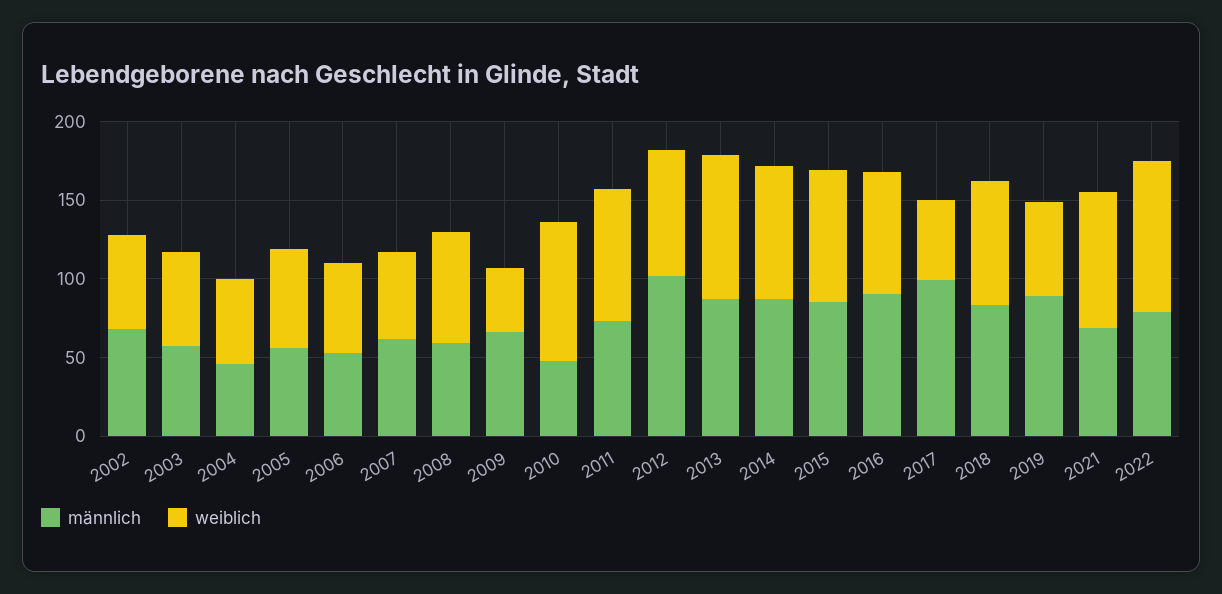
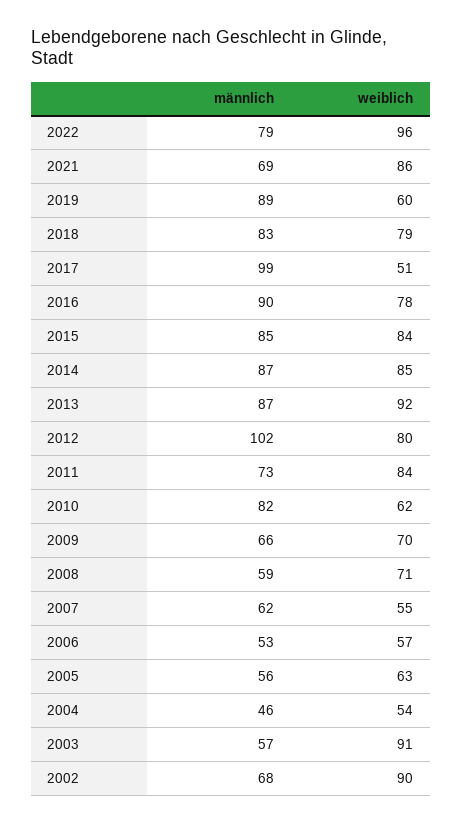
weiblich, 2002: 60 -> 90
weiblich, 2003: 60 -> 91
weiblich, 2009: 40 -> 70
männlich, 2010: 50 -> 82
weiblich, 2010: 90 -> 62

